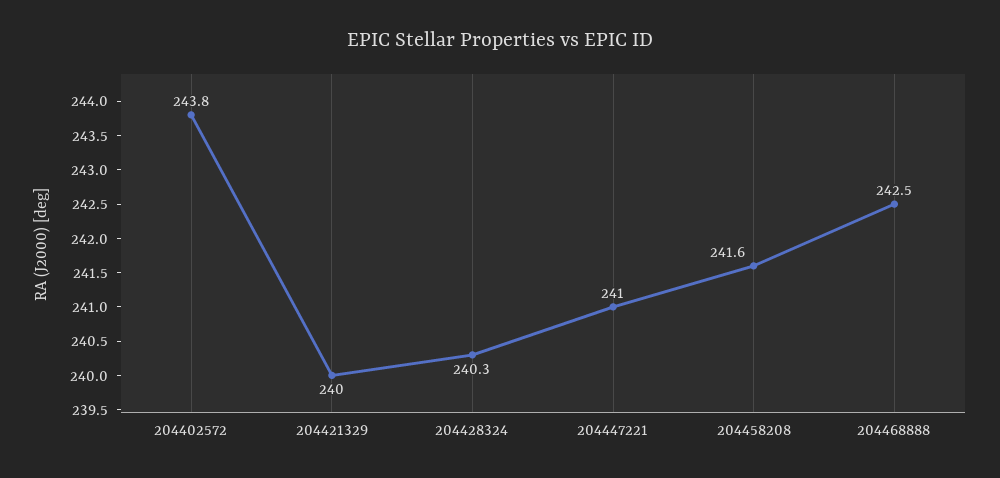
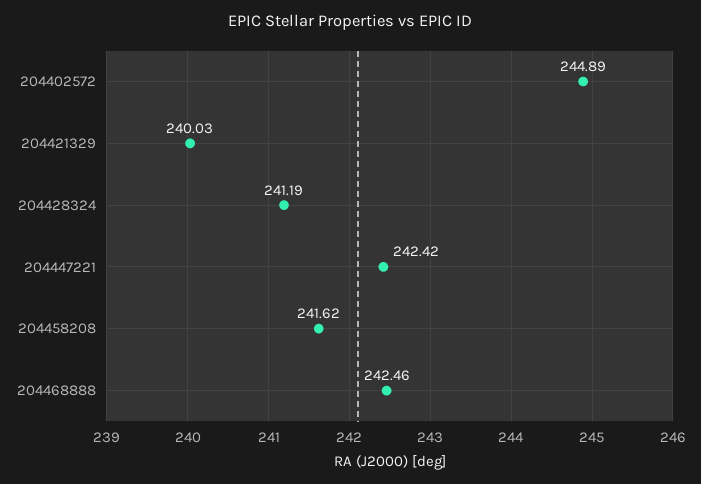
204402572: 243.8 -> 244.89
204428324: 240.3 -> 241.19
204447221: 241 -> 242.42

